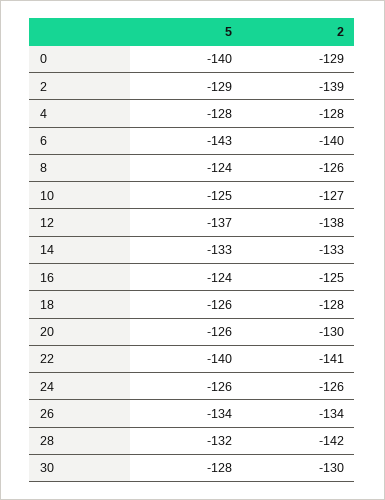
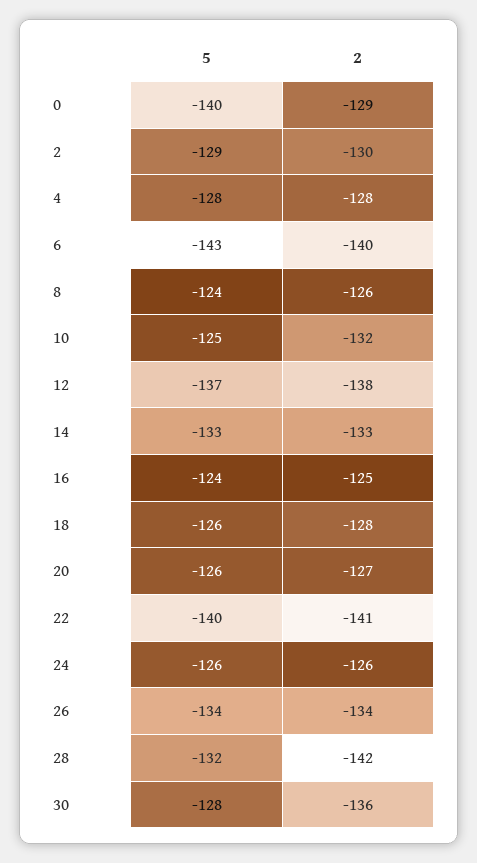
2, 2: -139 -> -130
2, 10: -127 -> -132
2, 20: -130 -> -127
2, 30: -130 -> -136

